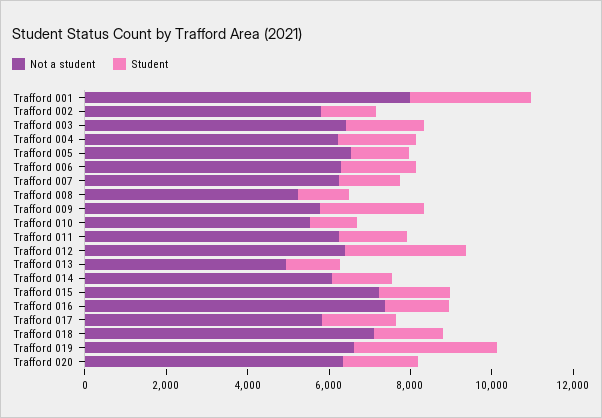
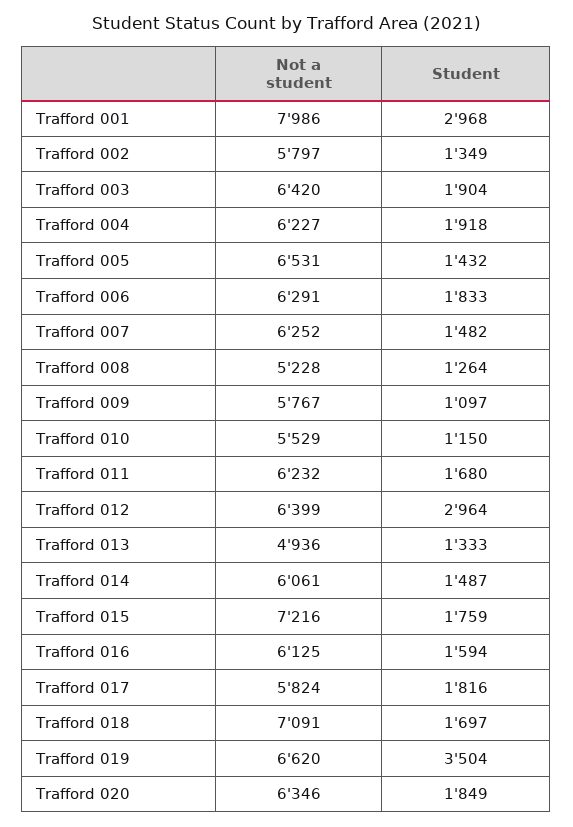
Student, Trafford 009: 2500 -> 1097
Not a student, Trafford 016: 7500 -> 6125

